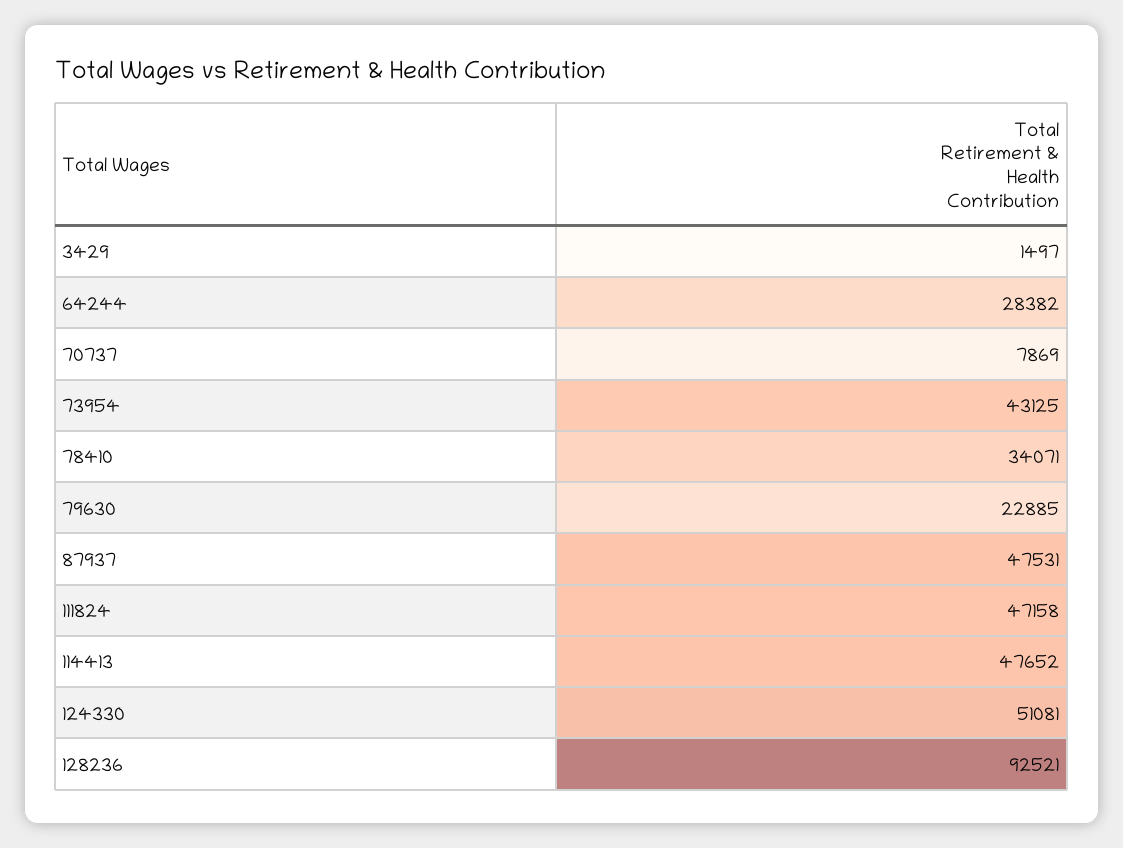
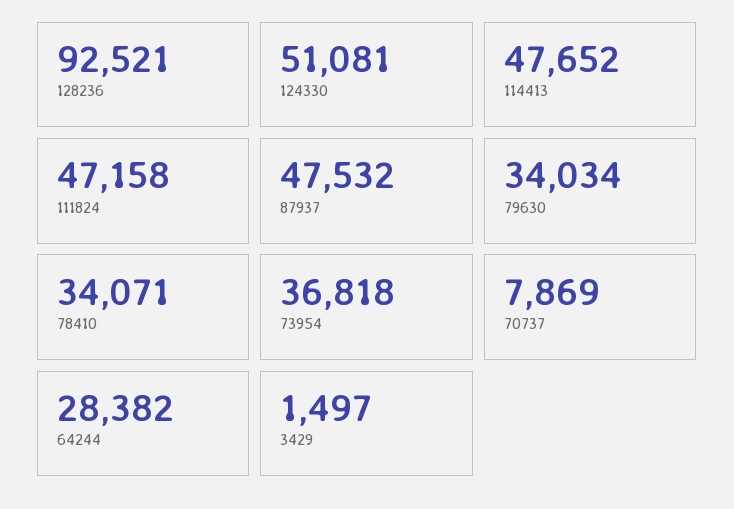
73954: 43125 -> 36818
79630: 22885 -> 34034
87937: 47531 -> 47532

